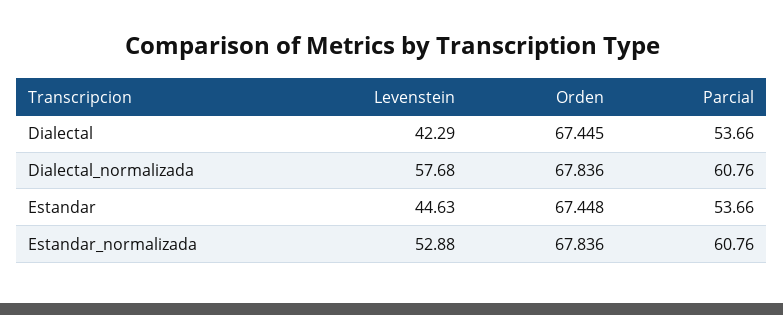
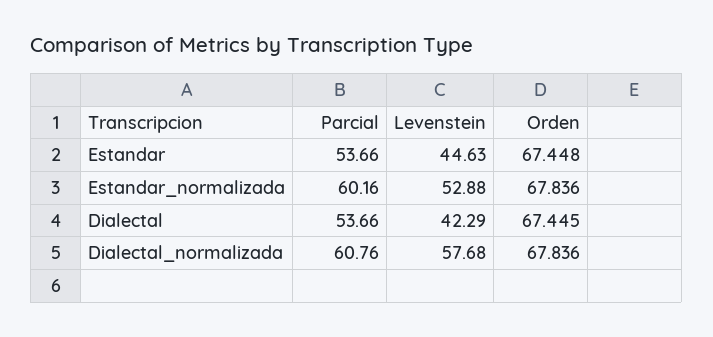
Parcial, Estandar_normalizada: 60.76 -> 60.16

